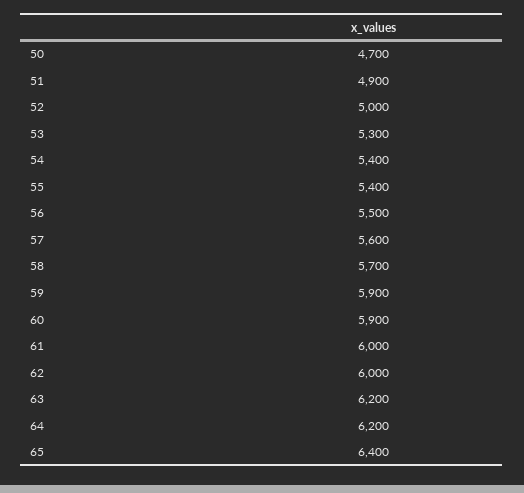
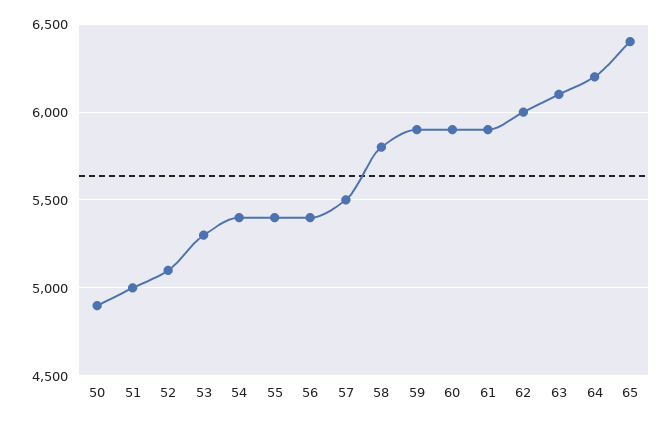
50: 4700 -> 4900
51: 4900 -> 5000
52: 5000 -> 5100
56: 5500 -> 5400
57: 5600 -> 5500
58: 5700 -> 5800
61: 6000 -> 5900
63: 6200 -> 6100

